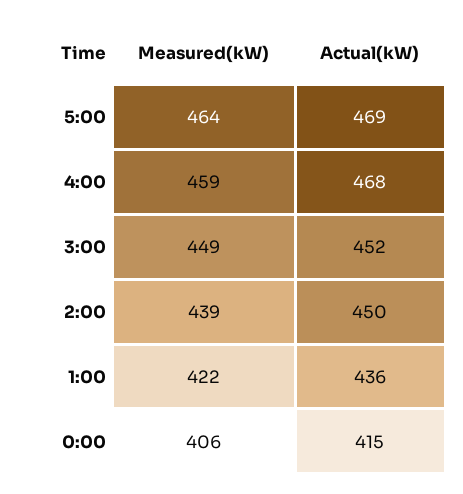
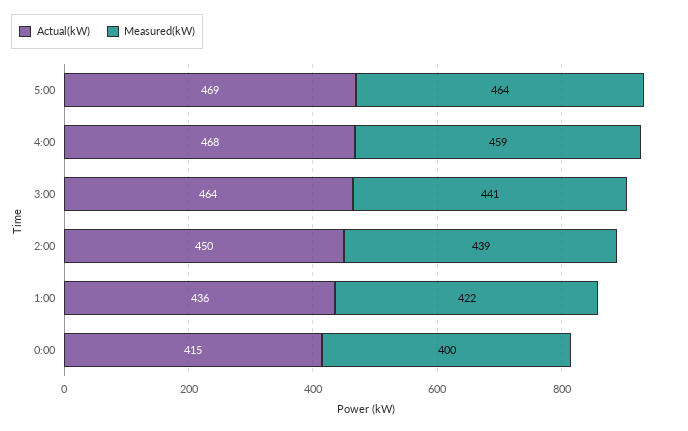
Measured(kW), 3:00: 449 -> 441
Actual(kW), 3:00: 452 -> 464
Measured(kW), 0:00: 406 -> 400

